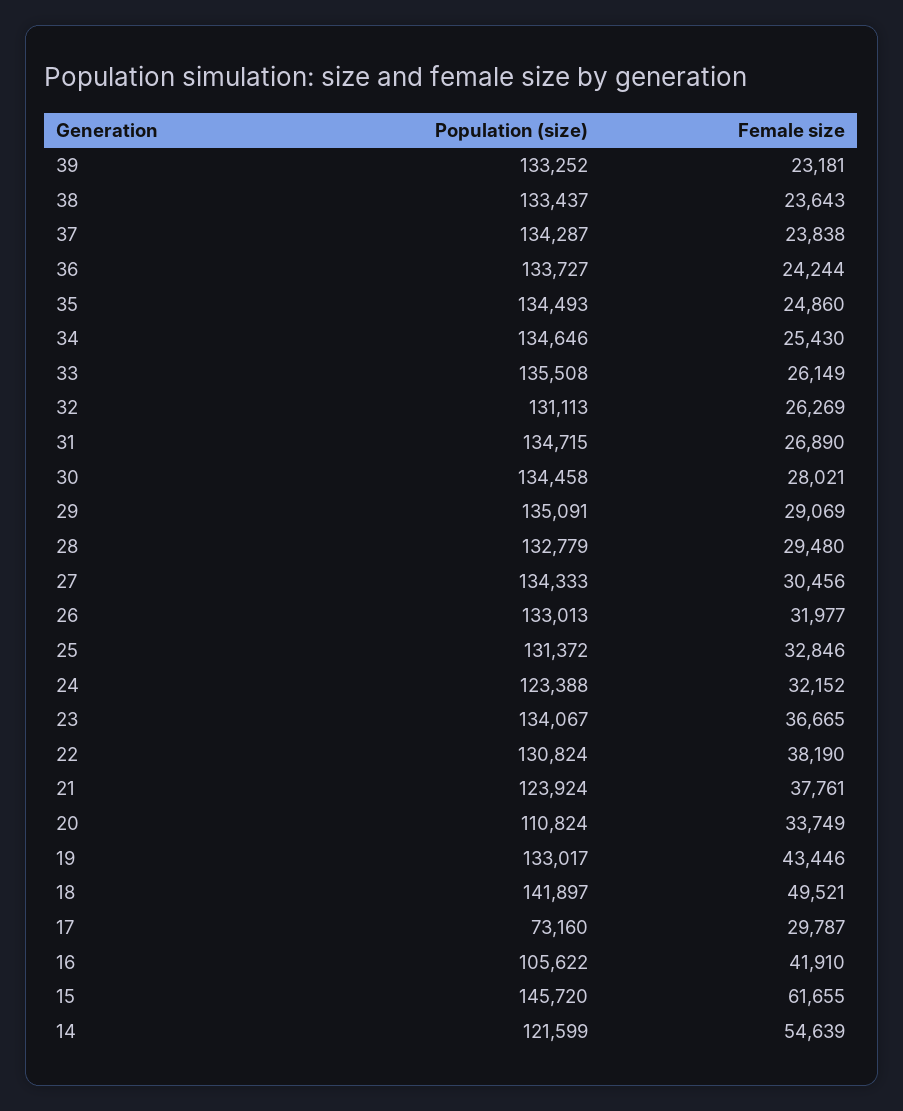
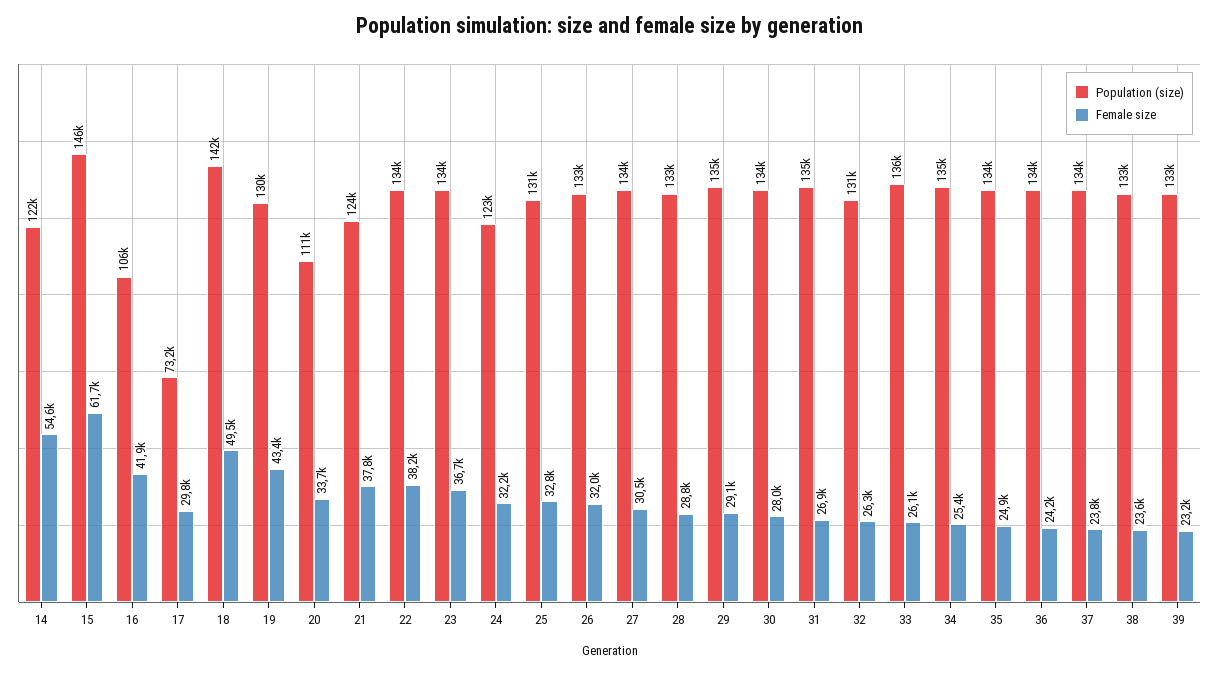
Female size, 28: 29480 -> 28800
Population (size), 22: 130824 -> 134000
Population (size), 19: 133017 -> 130000

